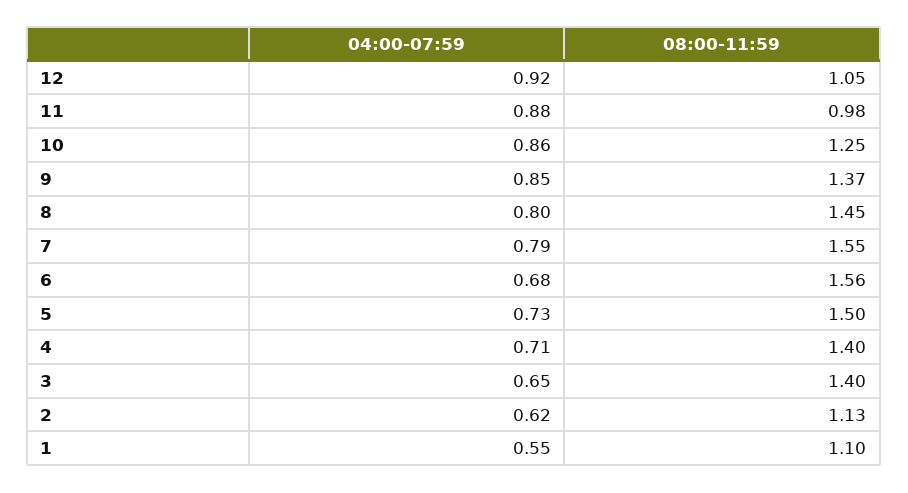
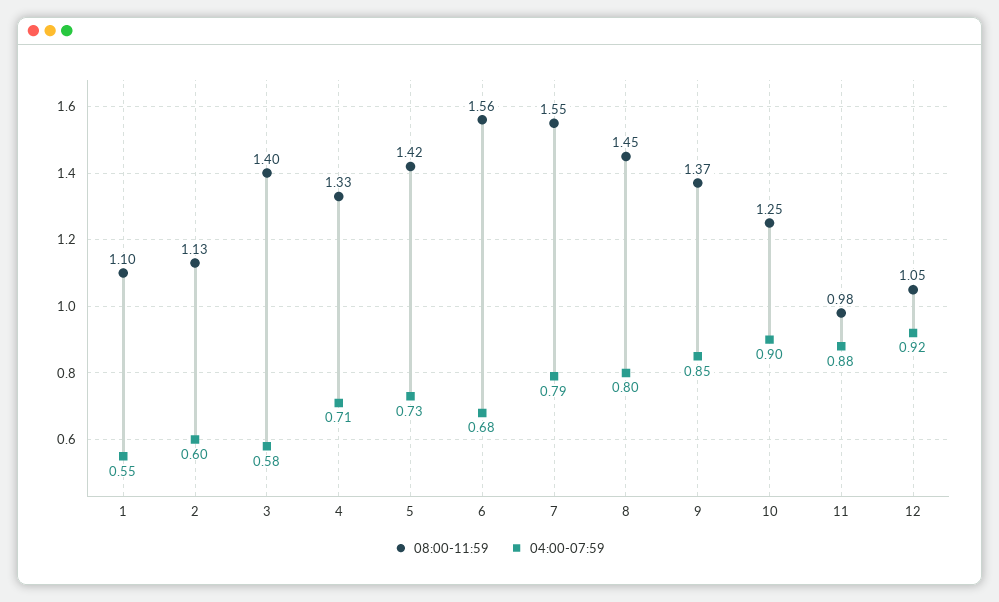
04:00-07:59, 10: 0.86 -> 0.9
08:00-11:59, 5: 1.5 -> 1.42
08:00-11:59, 4: 1.4 -> 1.33
04:00-07:59, 3: 0.65 -> 0.58
04:00-07:59, 2: 0.62 -> 0.6

